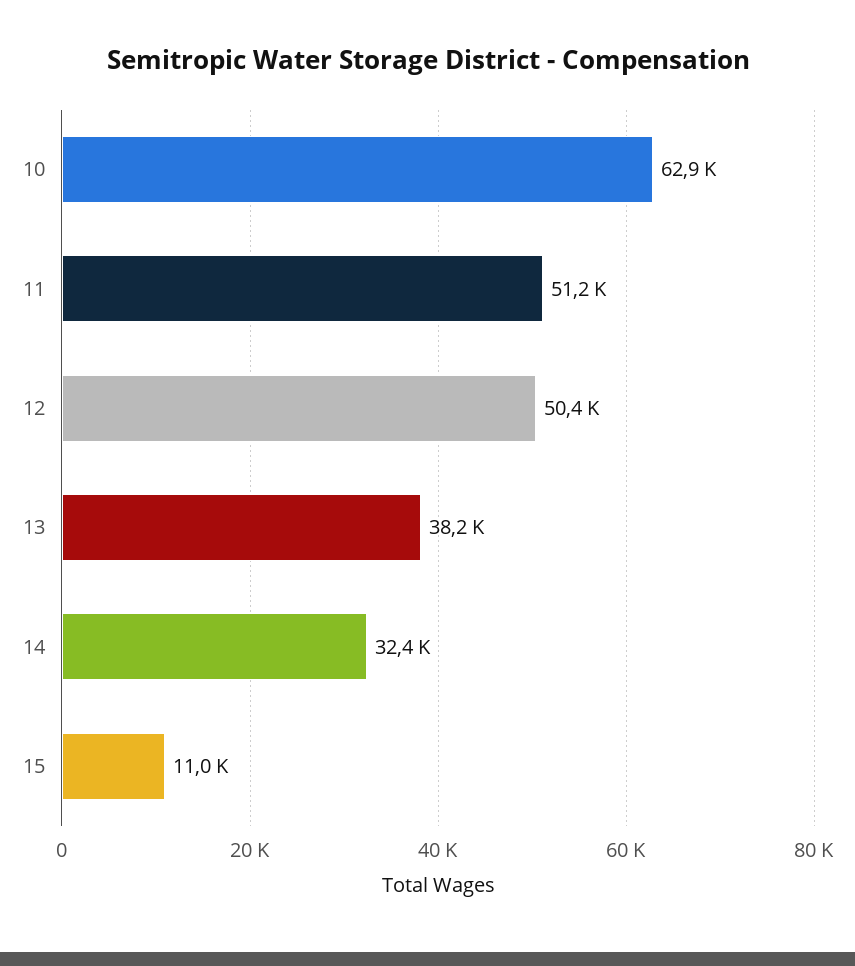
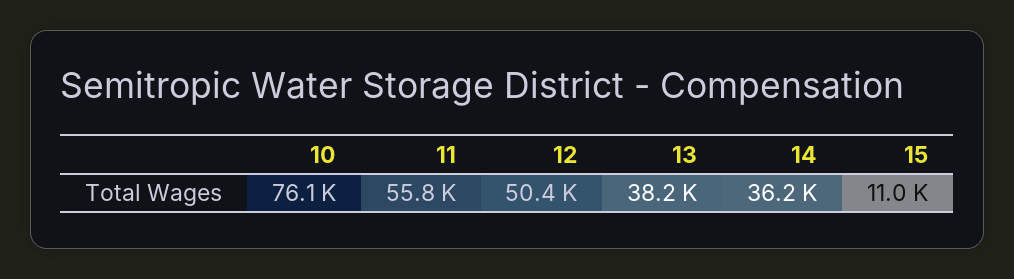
10: 62900 -> 76100
11: 51200 -> 55800
14: 32400 -> 36200

